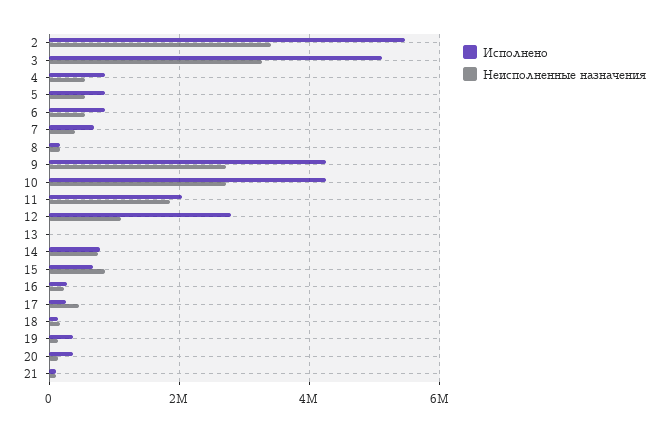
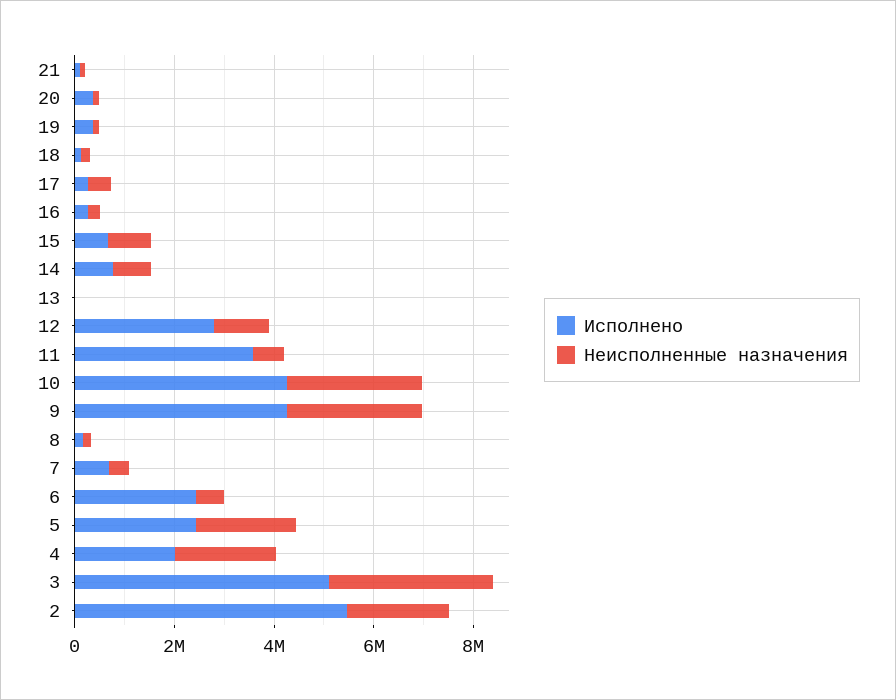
Неисполненные назначения, 2: 3400000 -> 2000000
Исполнено, 4: 800000 -> 2000000
Неисполненные назначения, 4: 600000 -> 2000000
Исполнено, 5: 800000 -> 2500000
Неисполненные назначения, 5: 600000 -> 2000000
Исполнено, 6: 800000 -> 2500000
Исполнено, 11: 2000000 -> 3500000
Неисполненные назначения, 11: 1800000 -> 500000

